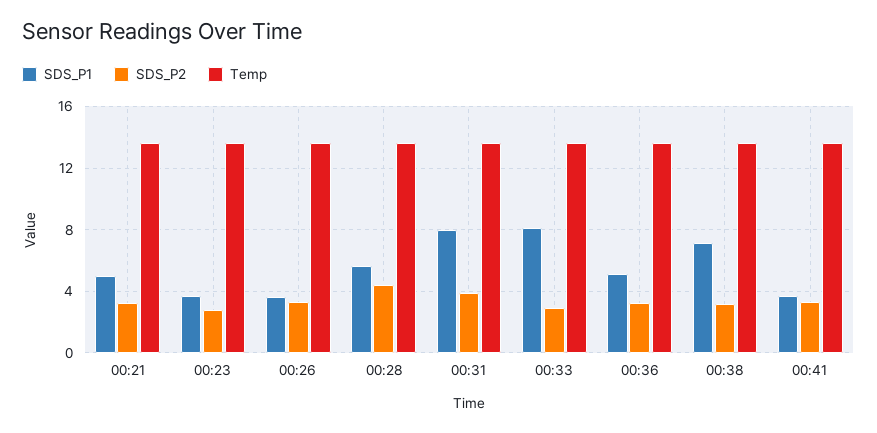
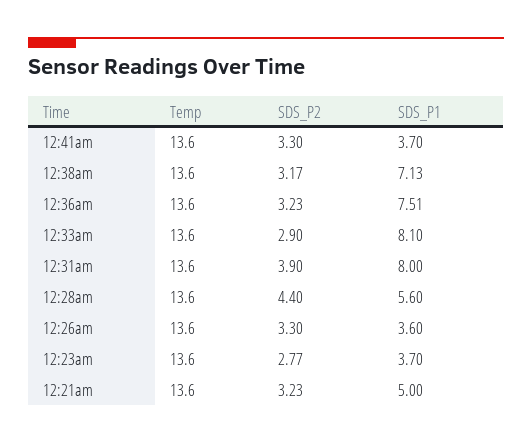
SDS_P1, 00:36: 5 -> 7.51

